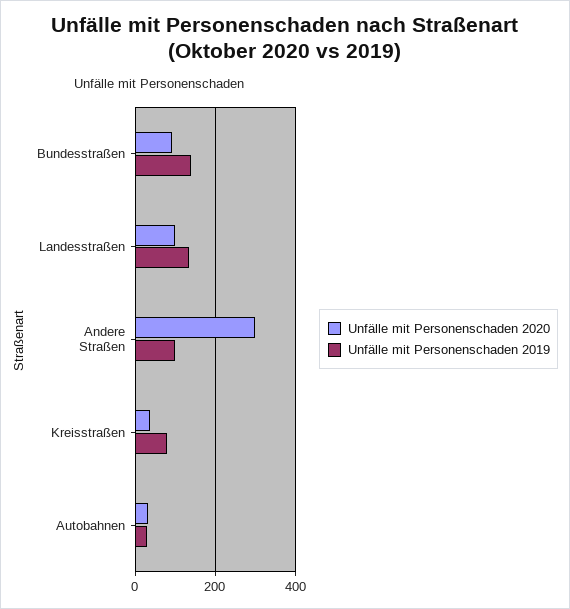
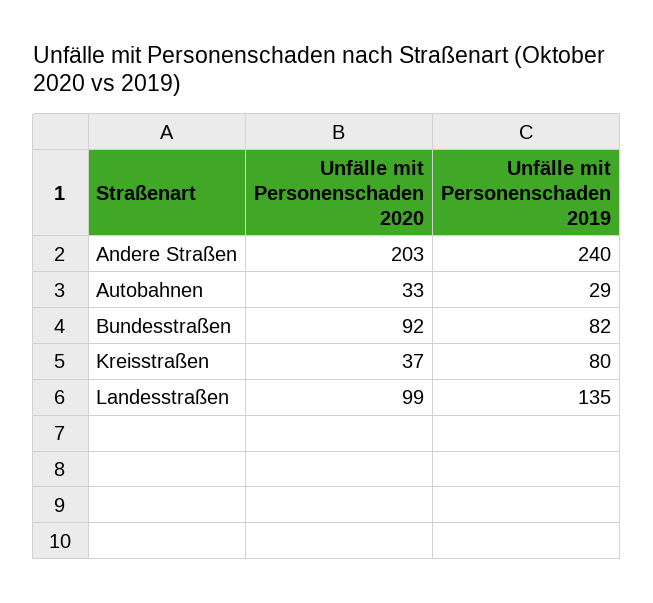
Unfälle mit Personenschaden 2019, Bundesstraßen: 140 -> 82
Unfälle mit Personenschaden 2020, Andere Straßen: 300 -> 203
Unfälle mit Personenschaden 2019, Andere Straßen: 100 -> 240

